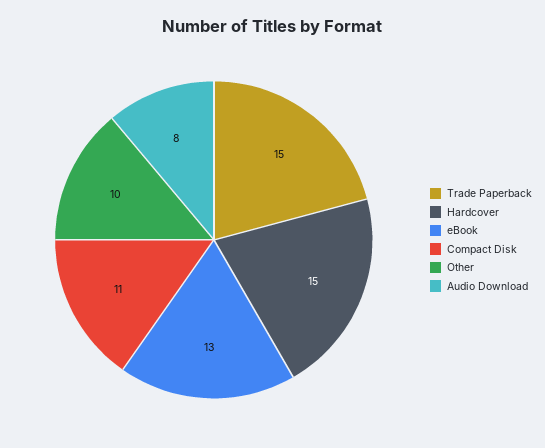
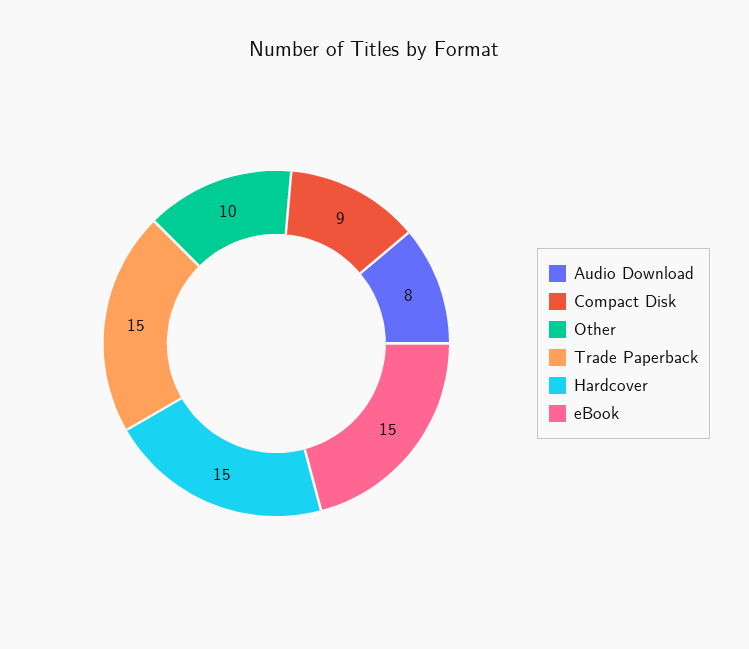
eBook: 13 -> 15
Compact Disk: 11 -> 9

